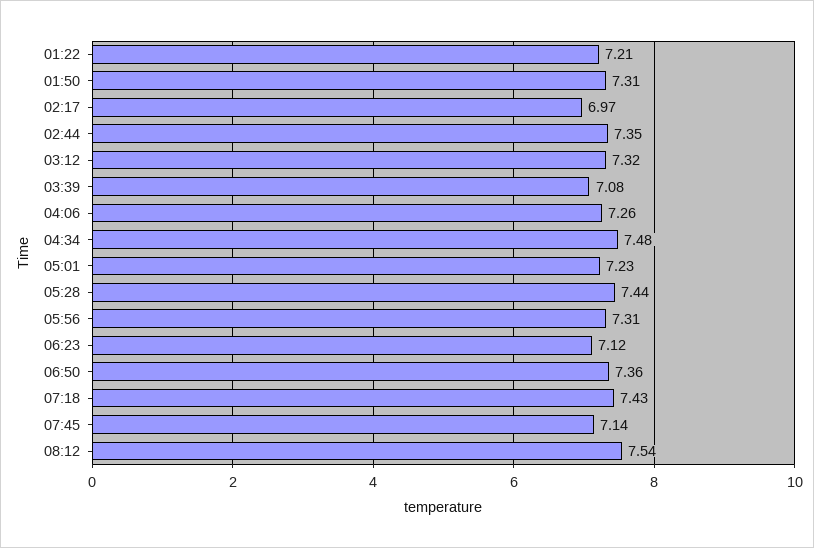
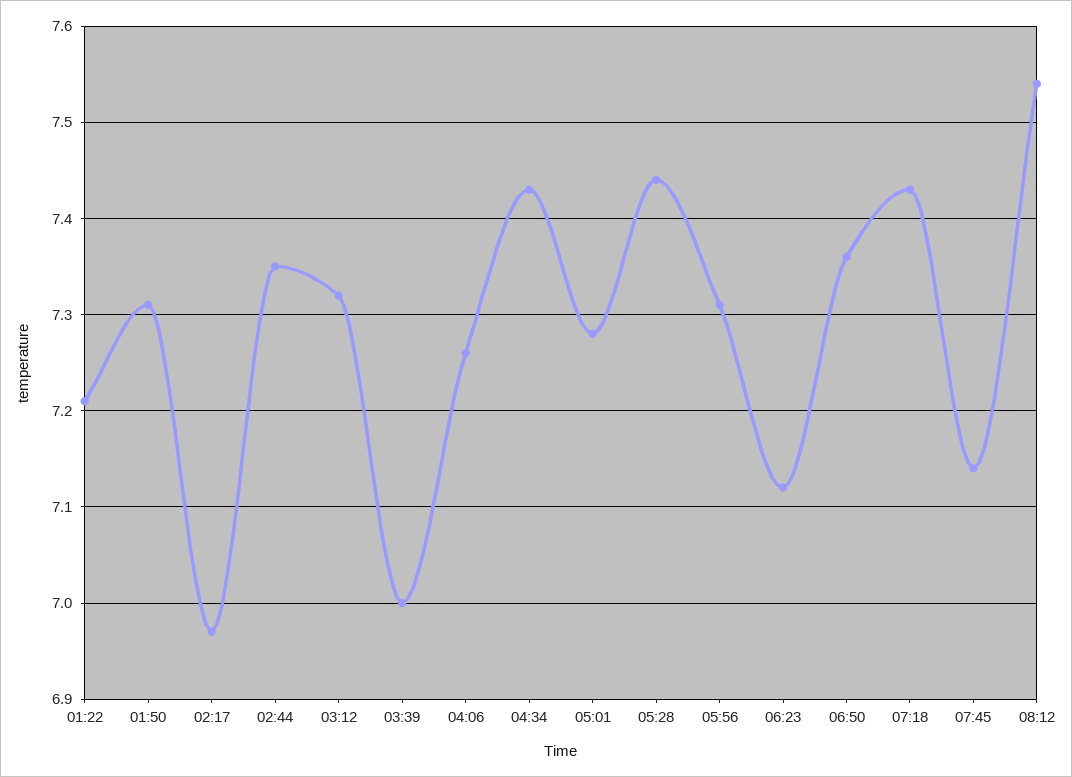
03:39: 7.08 -> 7
04:34: 7.48 -> 7.43
05:01: 7.23 -> 7.28

